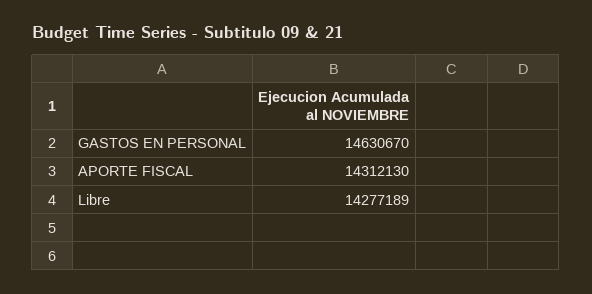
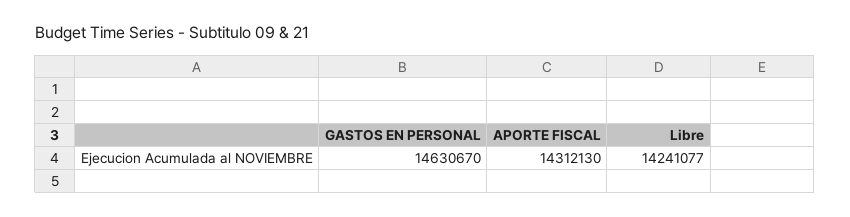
Libre: 14277189 -> 14241077

